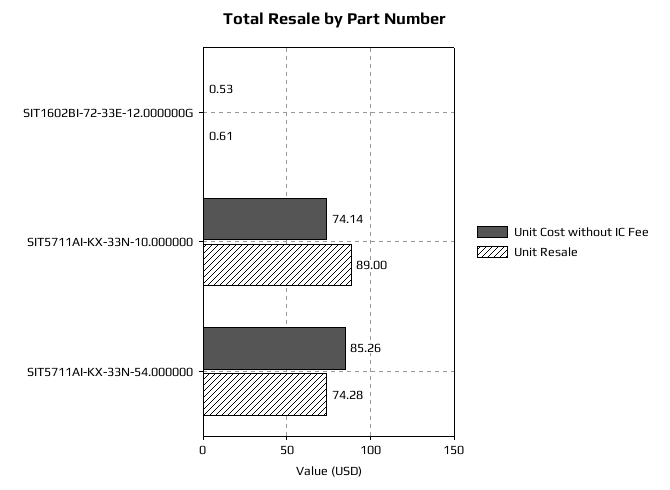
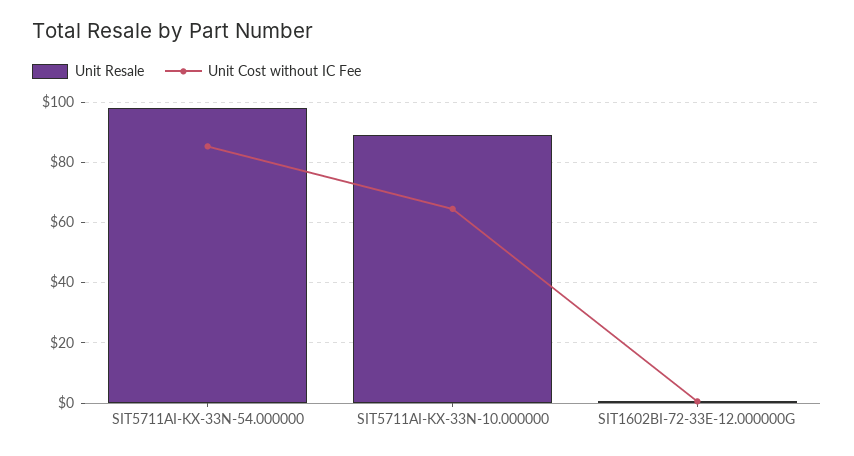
Unit Cost without IC Fee, SIT5711AI-KX-33N-10.000000: 74.14 -> 64
Unit Resale, SIT5711AI-KX-33N-54.000000: 74.28 -> 98

